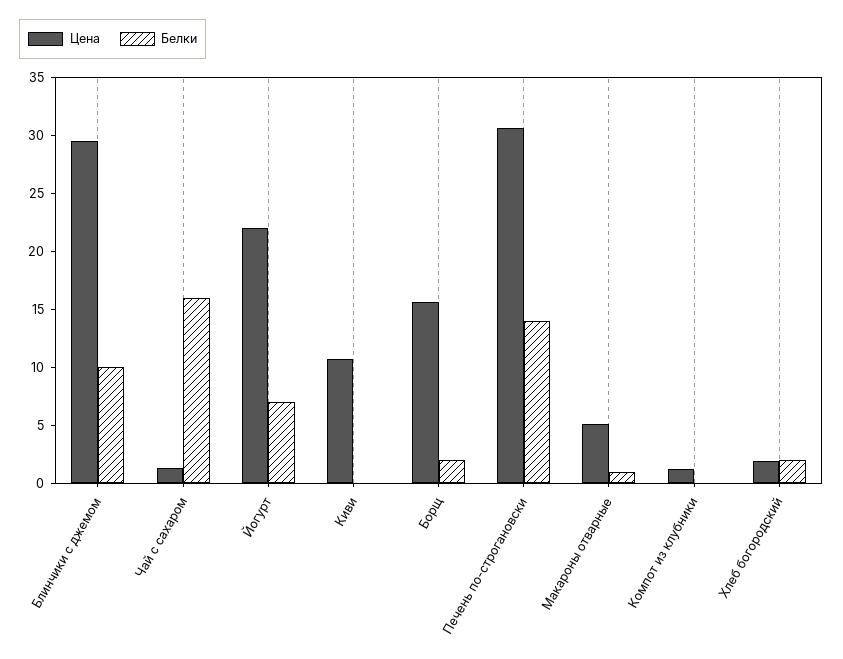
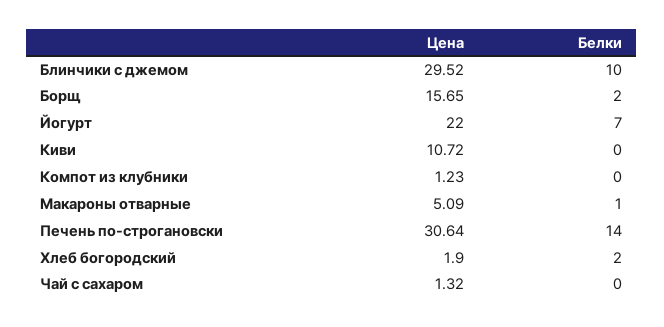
Белки, Чай с сахаром: 16 -> 0

